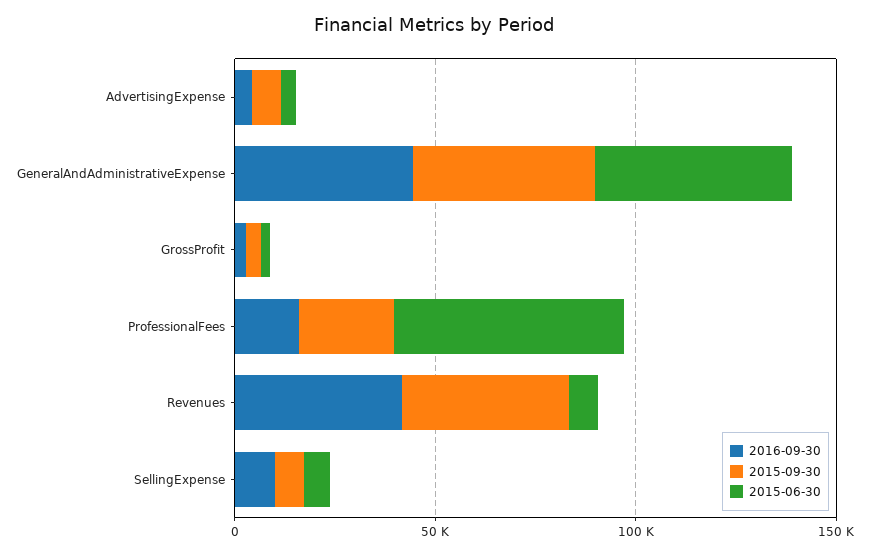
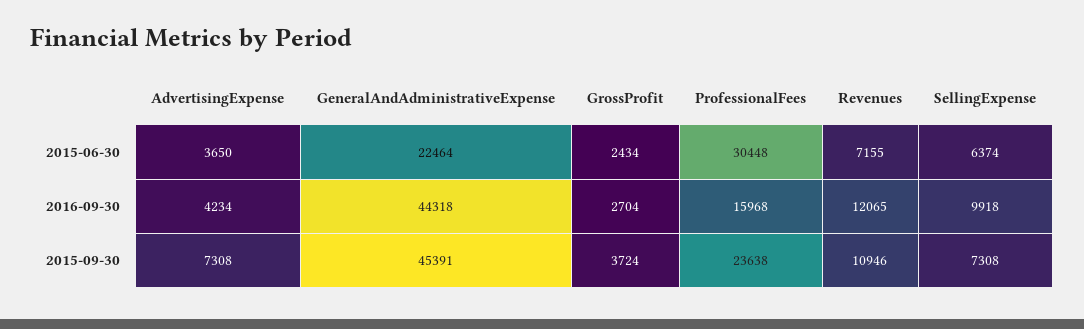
2015-06-30, GeneralAndAdministrativeExpense: 50000 -> 22464
2015-06-30, ProfessionalFees: 60000 -> 30448
2016-09-30, Revenues: 40000 -> 12065
2015-09-30, Revenues: 40000 -> 10946

